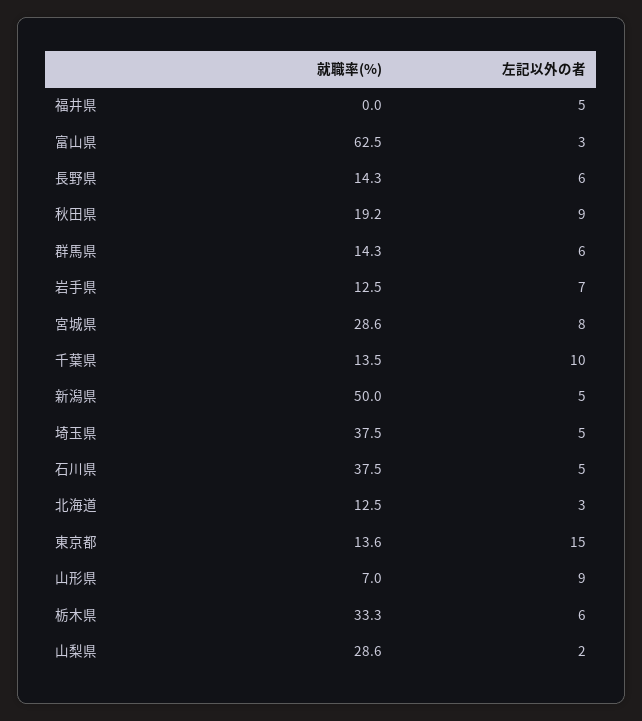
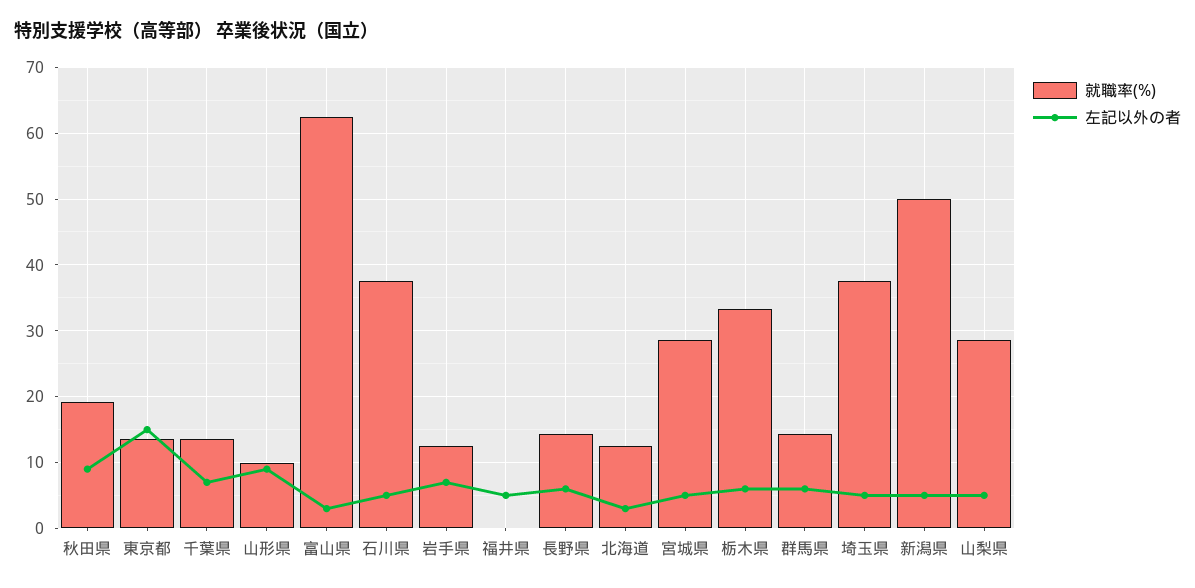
左記以外の者, 宮城県: 8 -> 5
左記以外の者, 千葉県: 10 -> 7
就職率(%), 山形県: 7 -> 10
左記以外の者, 山梨県: 2 -> 5

